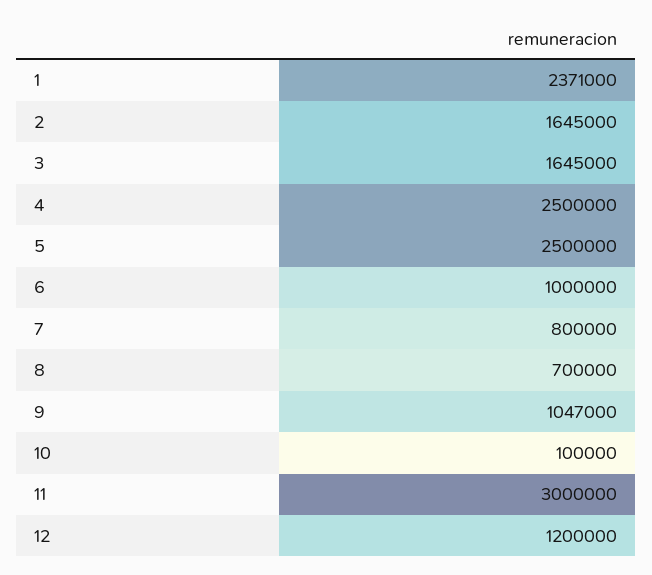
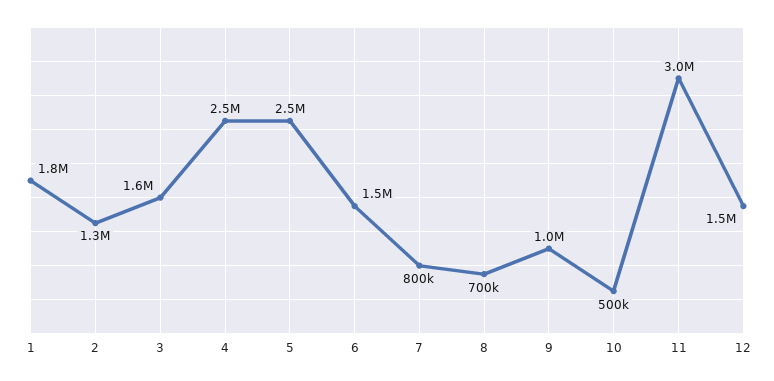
1: 2371000 -> 1800000
2: 1645000 -> 1300000
6: 1000000 -> 1500000
10: 100000 -> 500000
12: 1200000 -> 1500000

